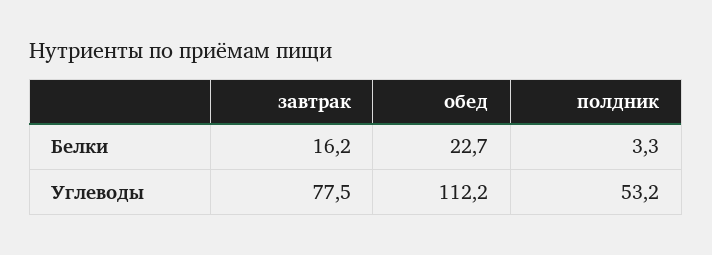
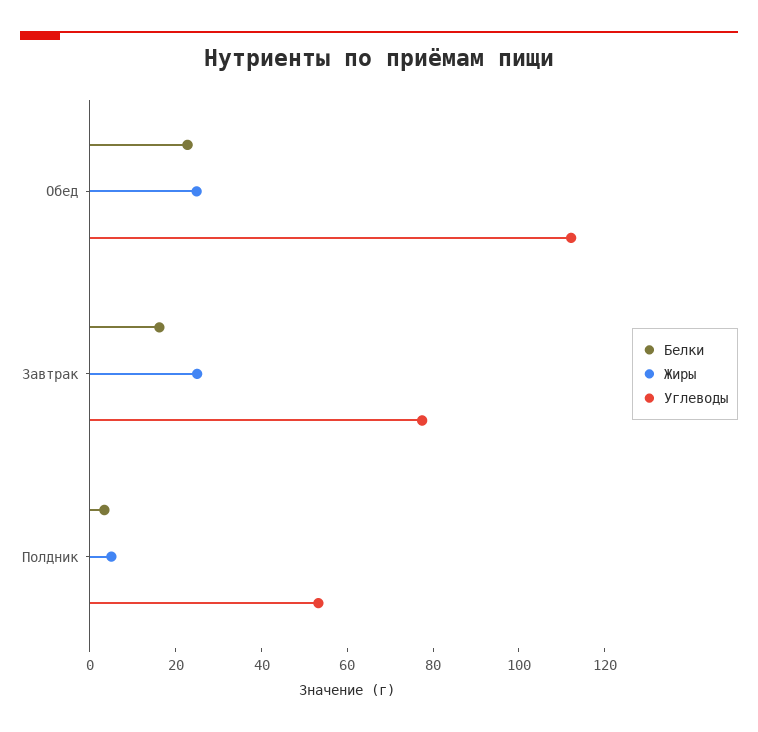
Жиры, обед: none -> 25
Жиры, завтрак: none -> 25
Жиры, полдник: none -> 5

